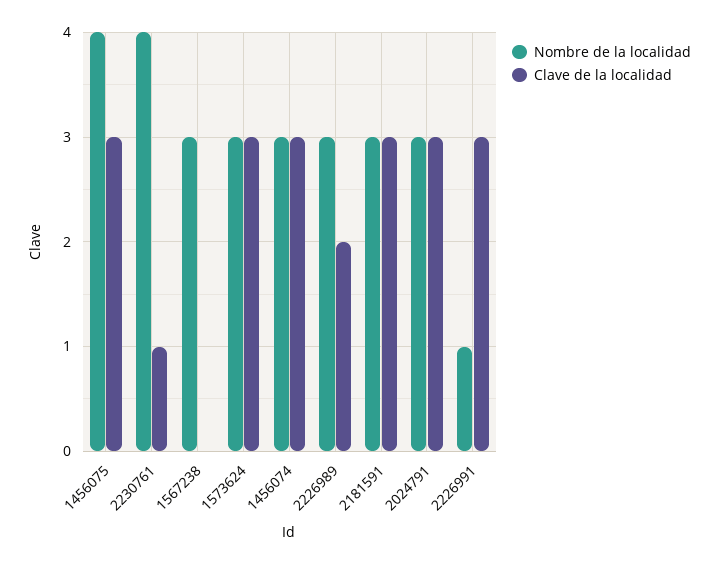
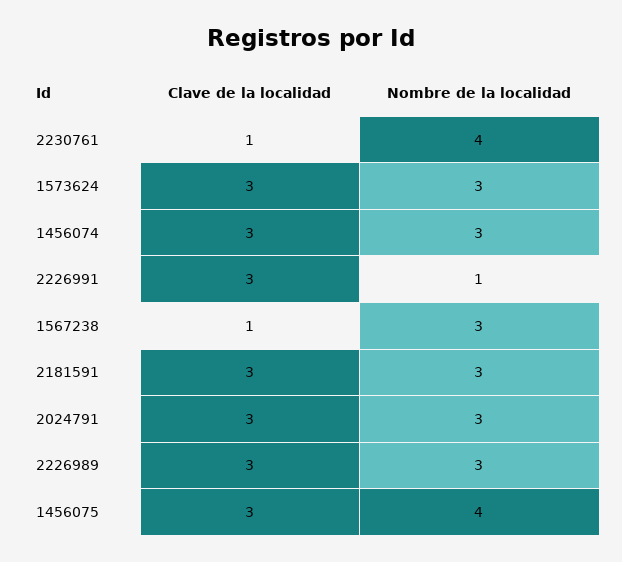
Clave de la localidad, 1567238: 0 -> 1
Clave de la localidad, 2226989: 2 -> 3

